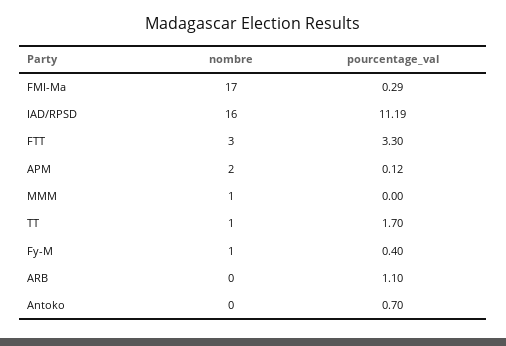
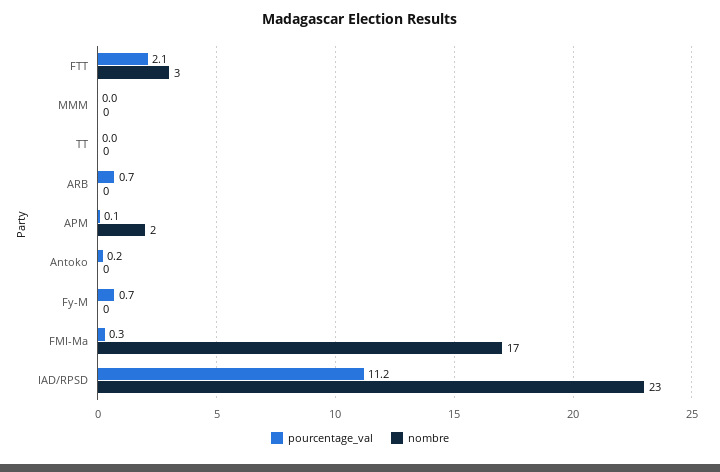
nombre, IAD/RPSD: 16 -> 23
pourcentage_val, FTT: 3.3 -> 2.1
nombre, MMM: 1 -> 0
nombre, TT: 1 -> 0
pourcentage_val, TT: 1.7 -> 0
nombre, Fy-M: 1 -> 0
pourcentage_val, Fy-M: 0.4 -> 0.7
pourcentage_val, ARB: 1.1 -> 0.7
pourcentage_val, Antoko: 0.7 -> 0.2

